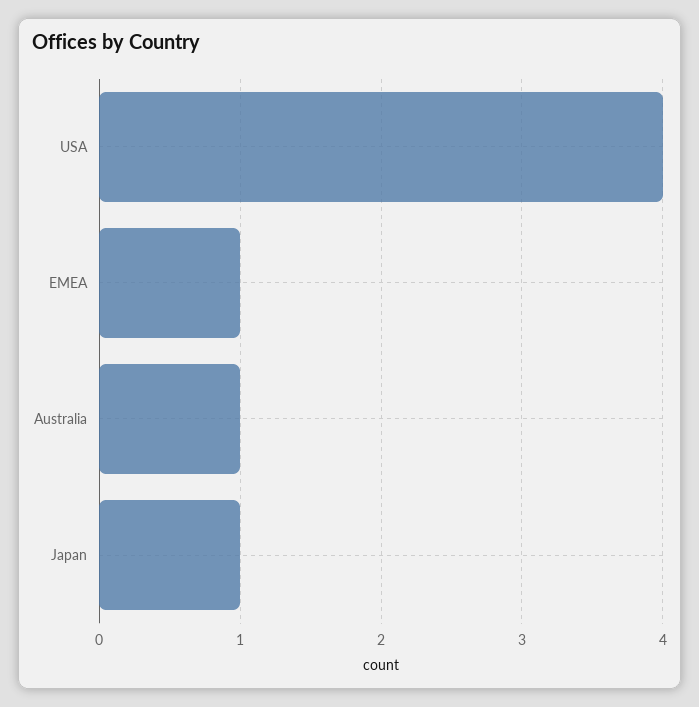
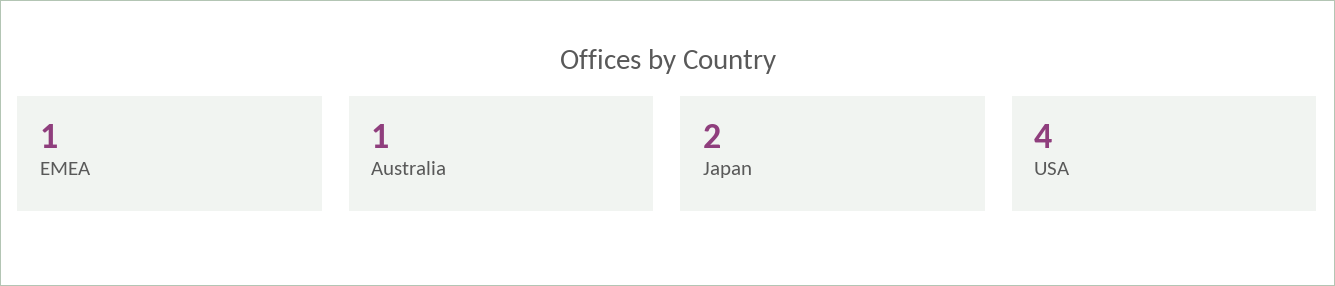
Japan: 1 -> 2

